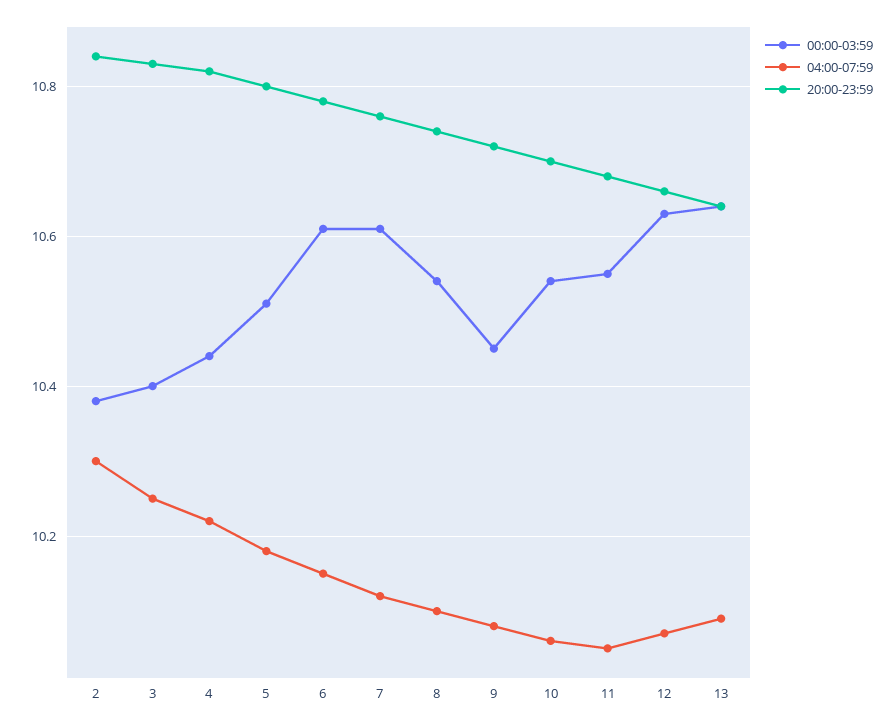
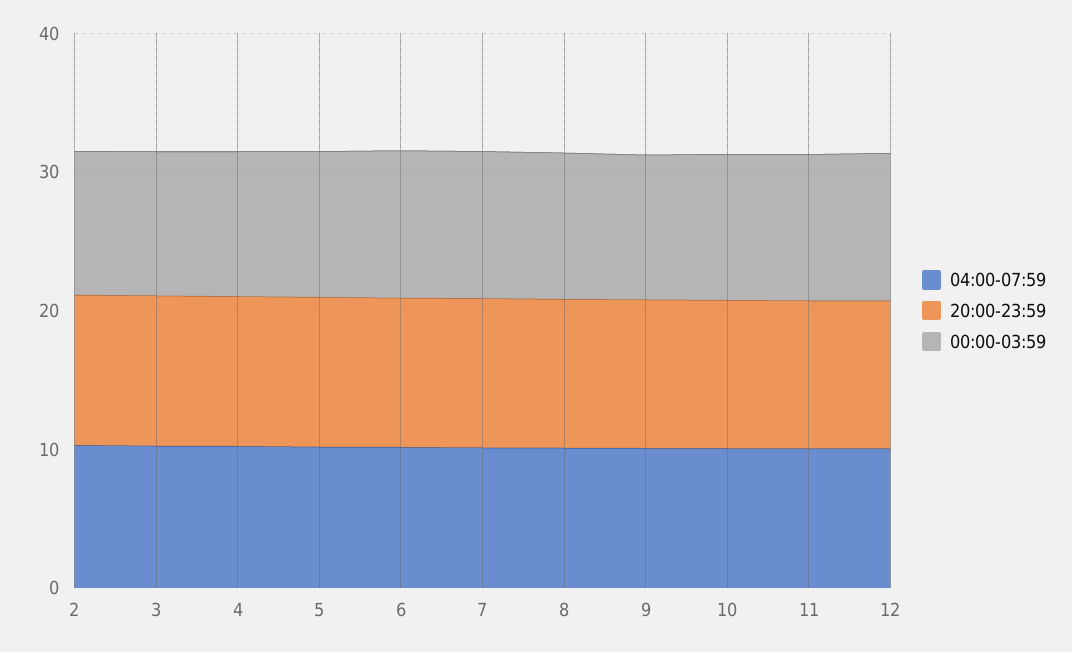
00:00-03:59, 13: 10.65 -> none
04:00-07:59, 13: 10.1 -> none
20:00-23:59, 13: 10.65 -> none

